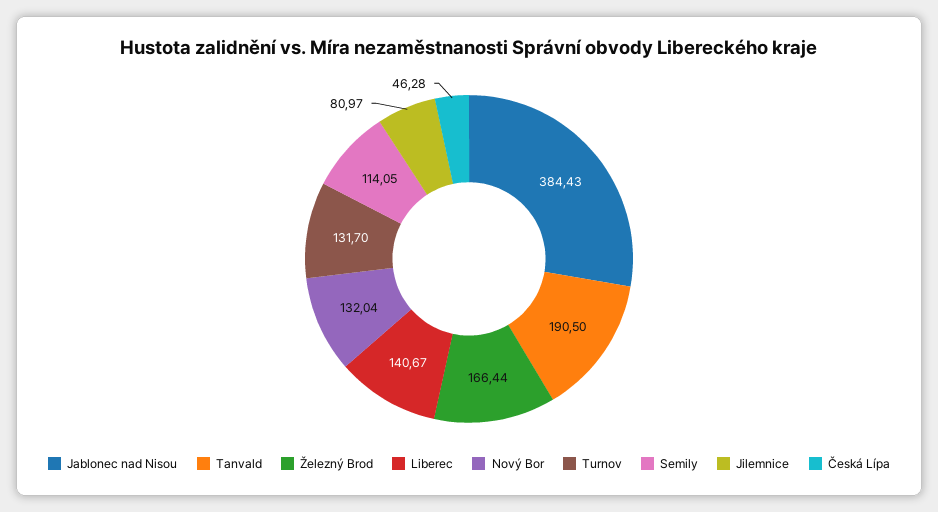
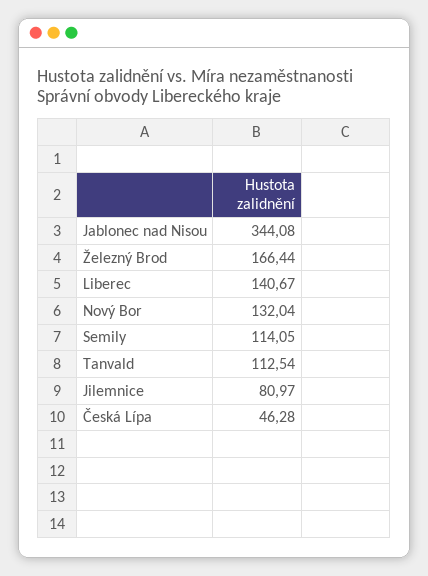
Jablonec nad Nisou: 384.43 -> 344.08
Tanvald: 190.5 -> 112.54
Turnov: 131.7 -> none

